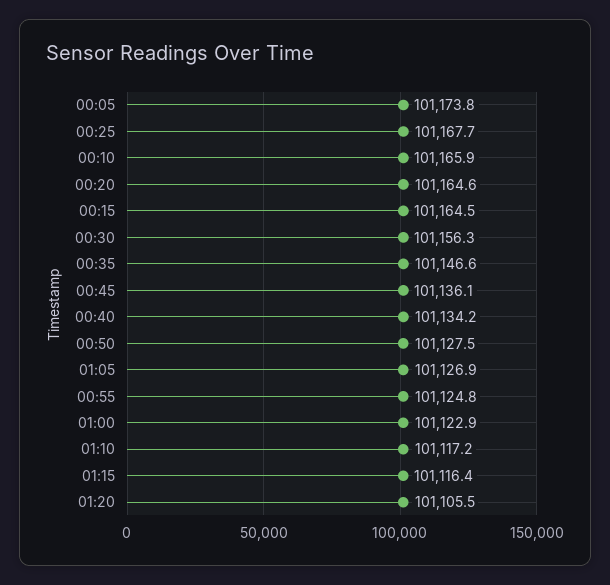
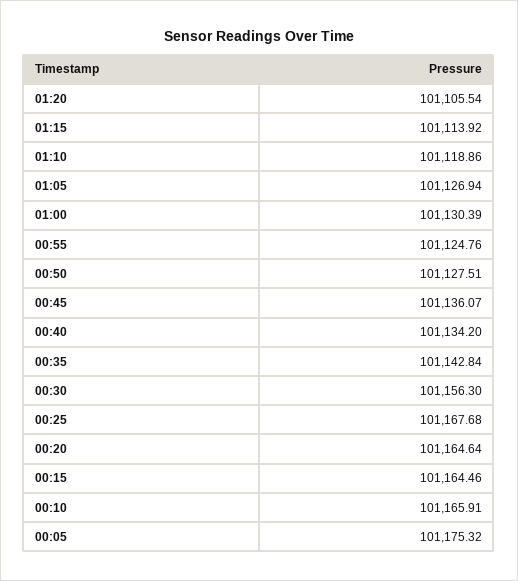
00:05: 101173.8 -> 101175.32
00:35: 101146.6 -> 101142.84
01:00: 101122.9 -> 101130.39
01:10: 101117.2 -> 101118.86
01:15: 101116.4 -> 101113.92

